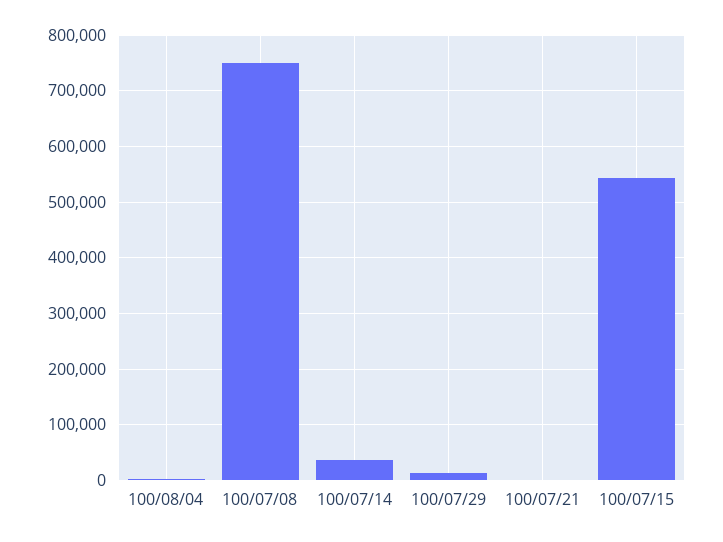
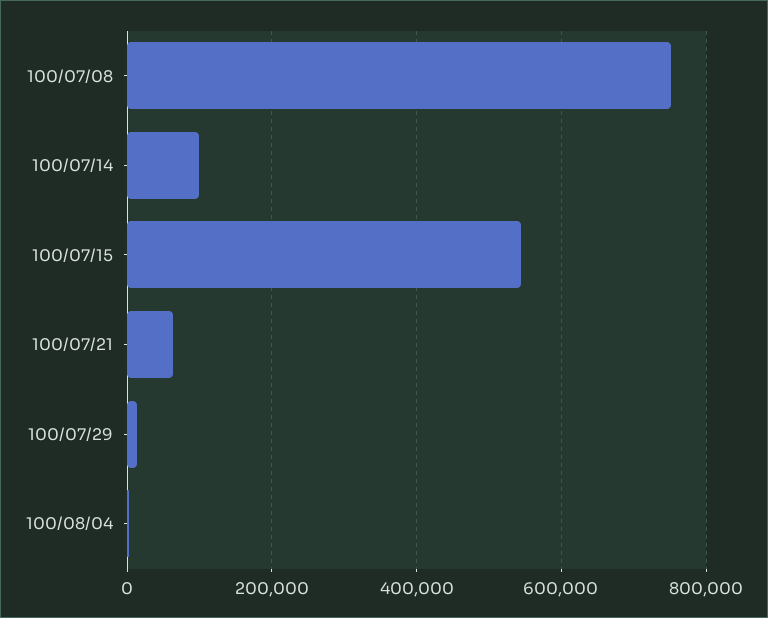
100/07/14: 40000 -> 100000
100/07/21: 0 -> 60000

